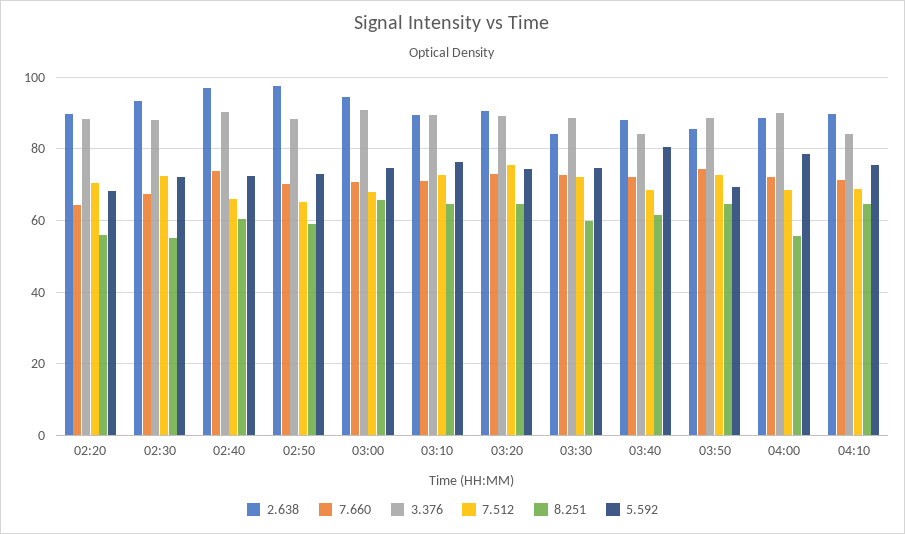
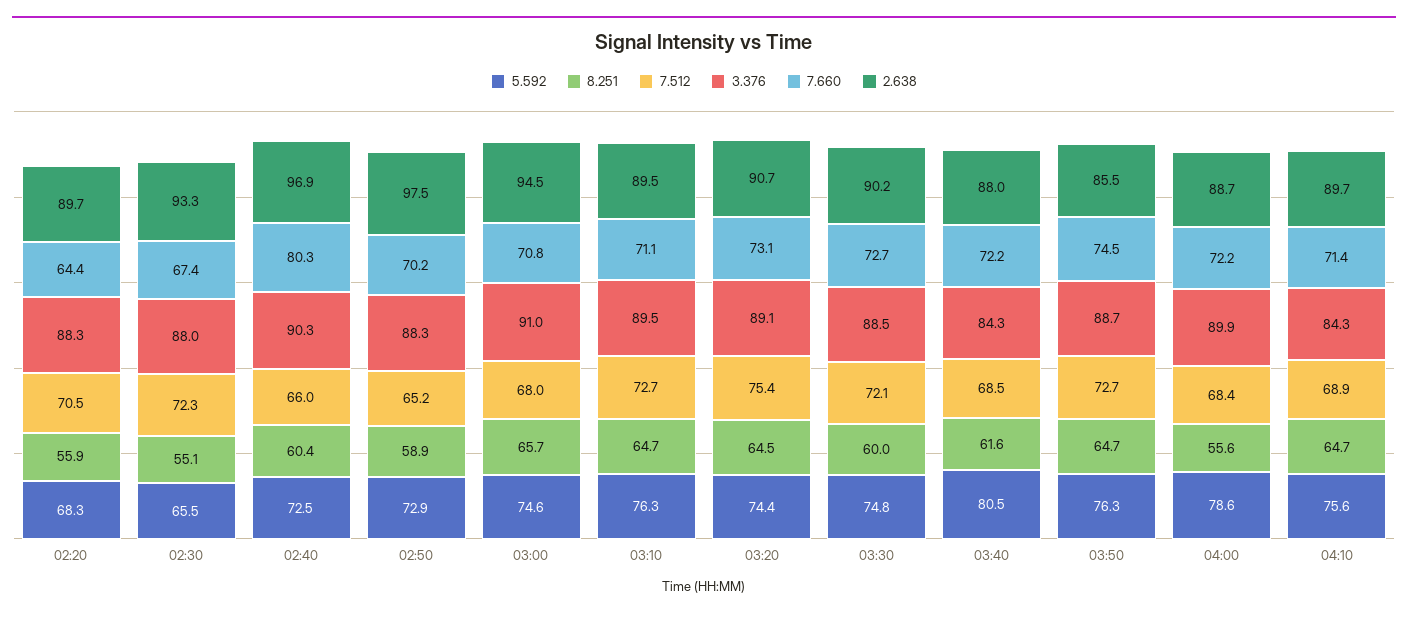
5.592, 02:30: 72 -> 65.5
7.660, 02:40: 74 -> 80.3
2.638, 03:30: 84 -> 90.2
5.592, 03:50: 70 -> 76.3

